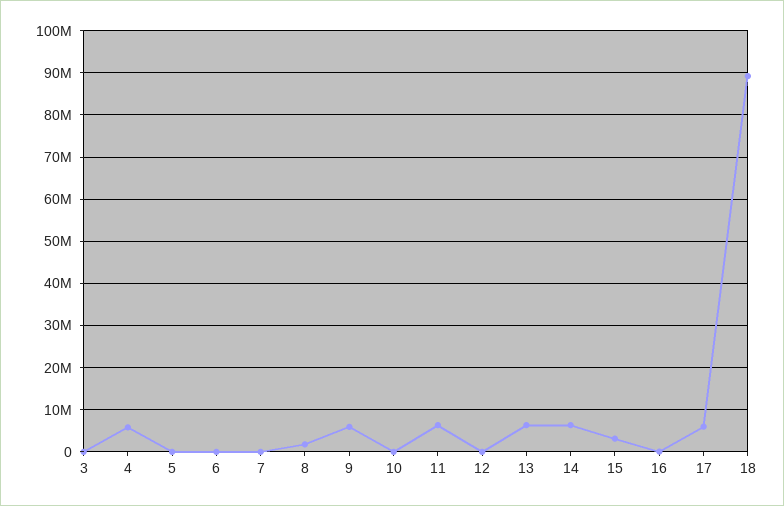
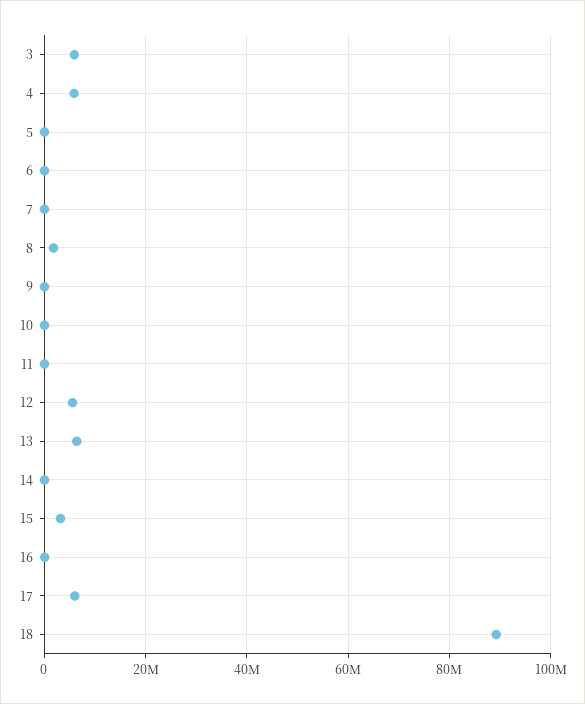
3: 0 -> 6000000
9: 6000000 -> 0
11: 6000000 -> 0
12: 0 -> 6000000
14: 6000000 -> 0

